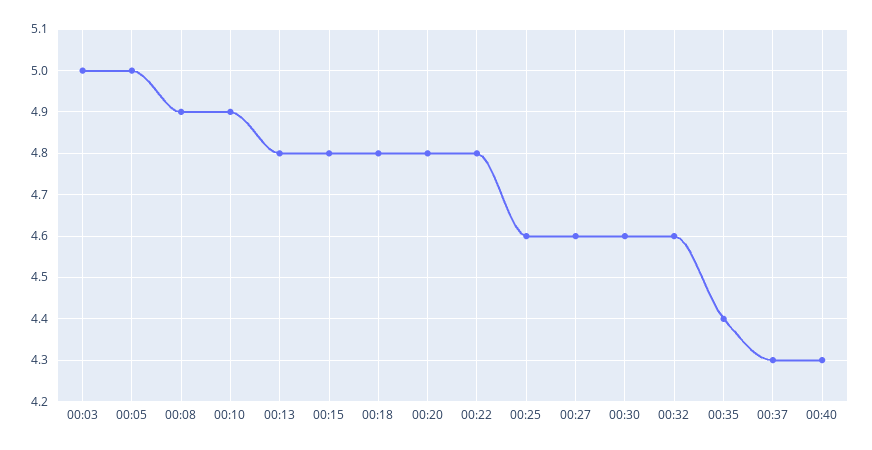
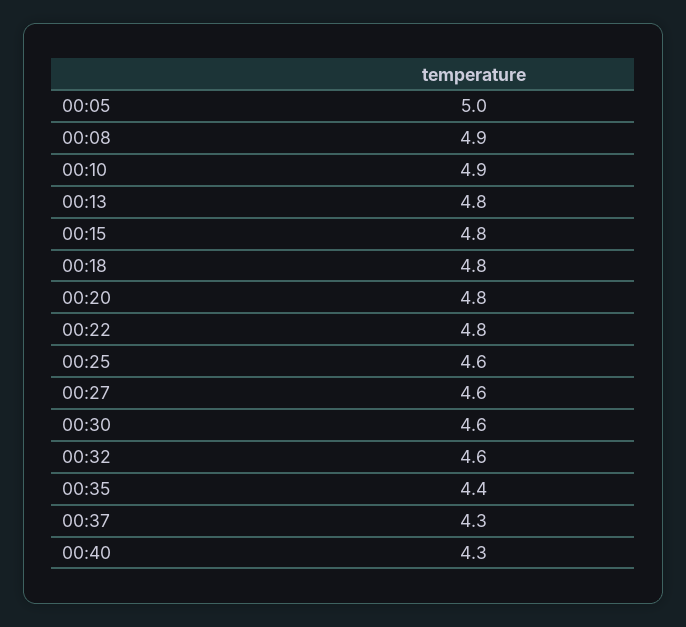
00:03: 5 -> none

